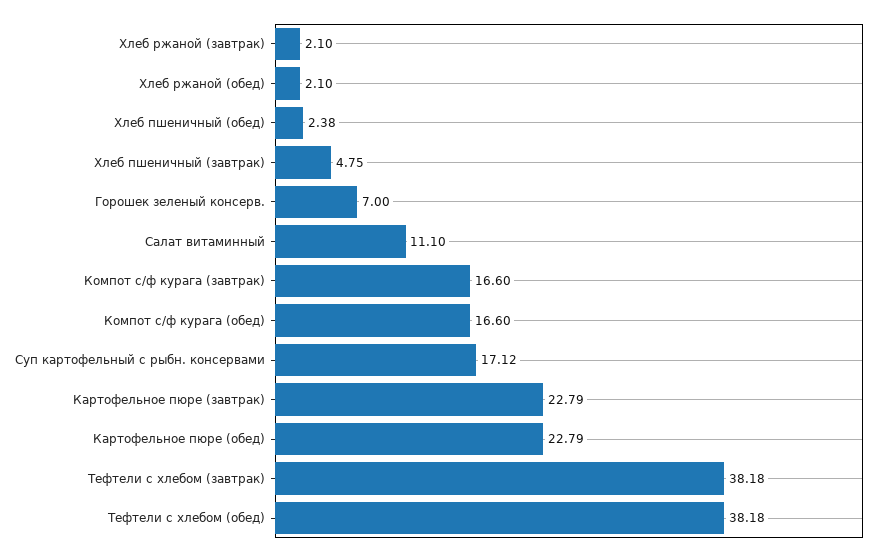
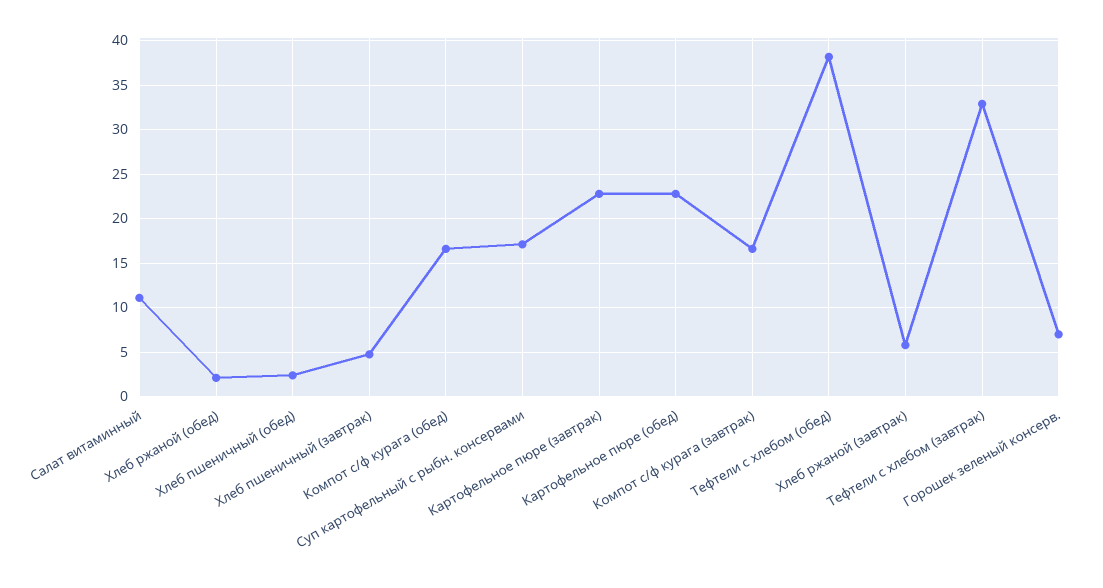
Хлеб ржаной (завтрак): 2.1 -> 6
Тефтели c хлебом (завтрак): 38.18 -> 33

